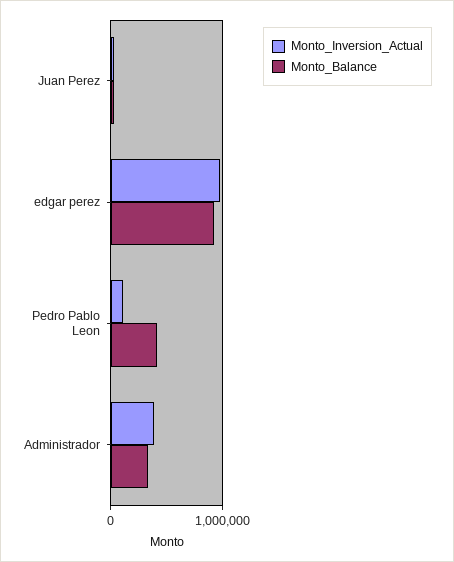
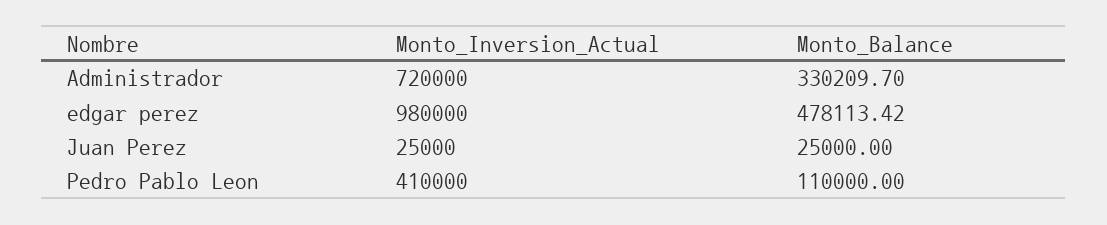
Monto_Balance, edgar perez: 900000 -> 478113.42
Monto_Inversion_Actual, Pedro Pablo Leon: 100000 -> 410000
Monto_Balance, Pedro Pablo Leon: 400000 -> 110000
Monto_Inversion_Actual, Administrador: 400000 -> 720000

